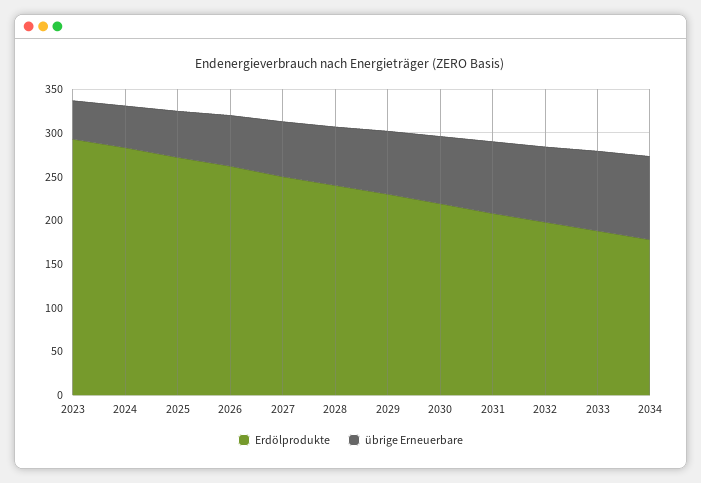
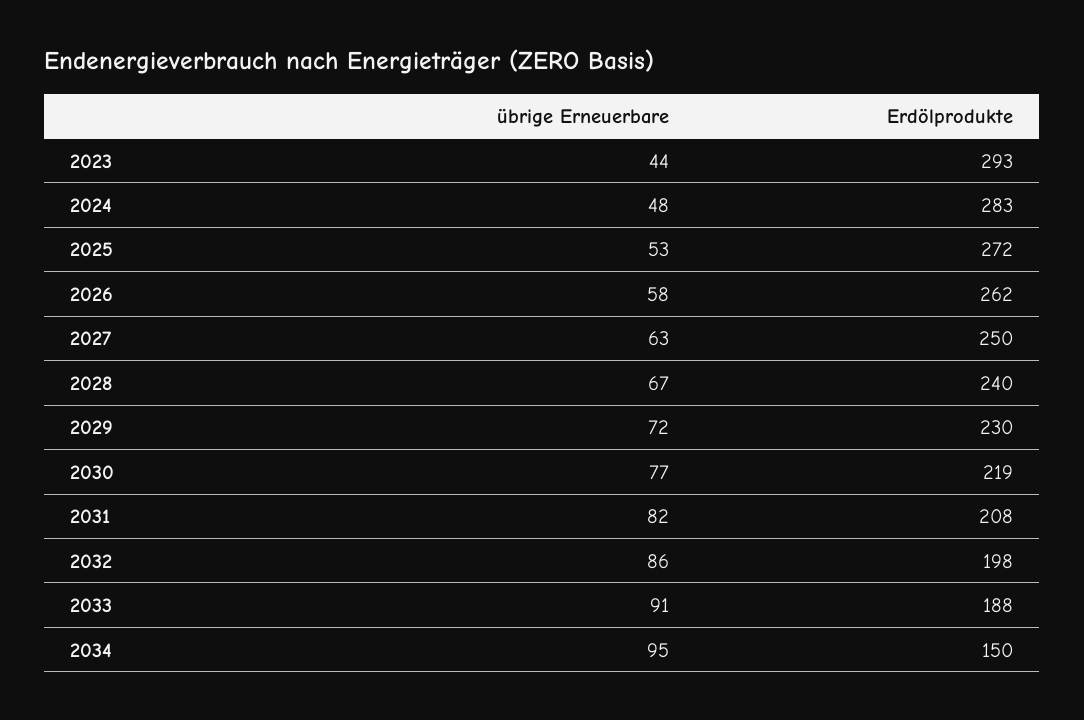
Erdölprodukte, 2034: 180 -> 150

